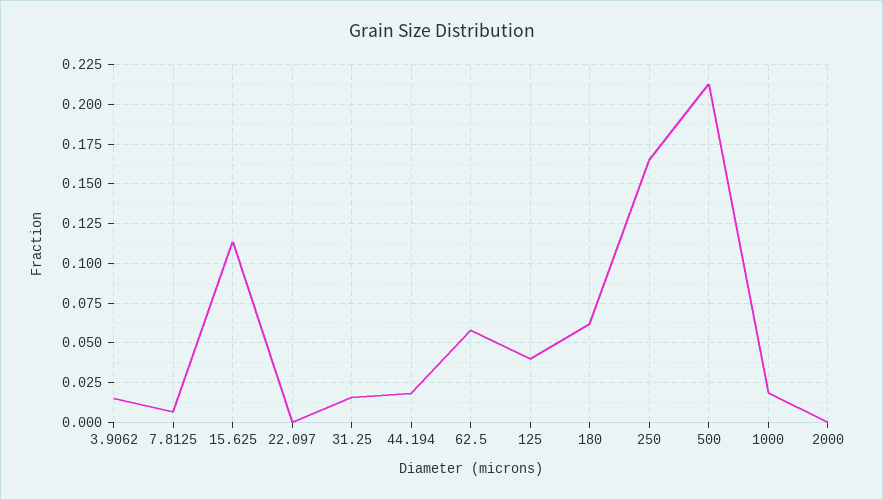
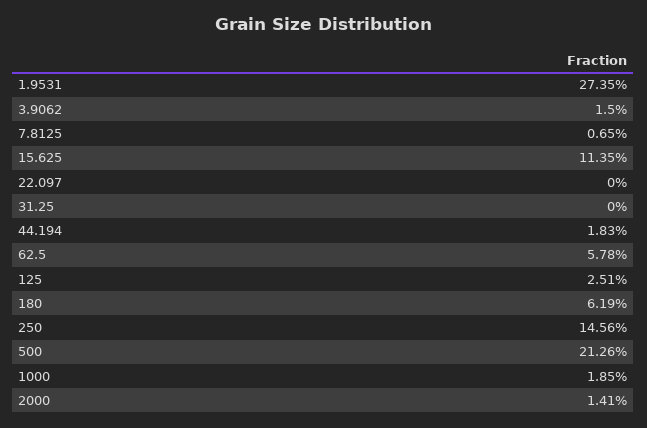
31.25: 0.015 -> 0
125: 0.04 -> 0.0251
250: 0.165 -> 0.1456
2000: 0 -> 0.0141
1.9531: none -> 0.2735

